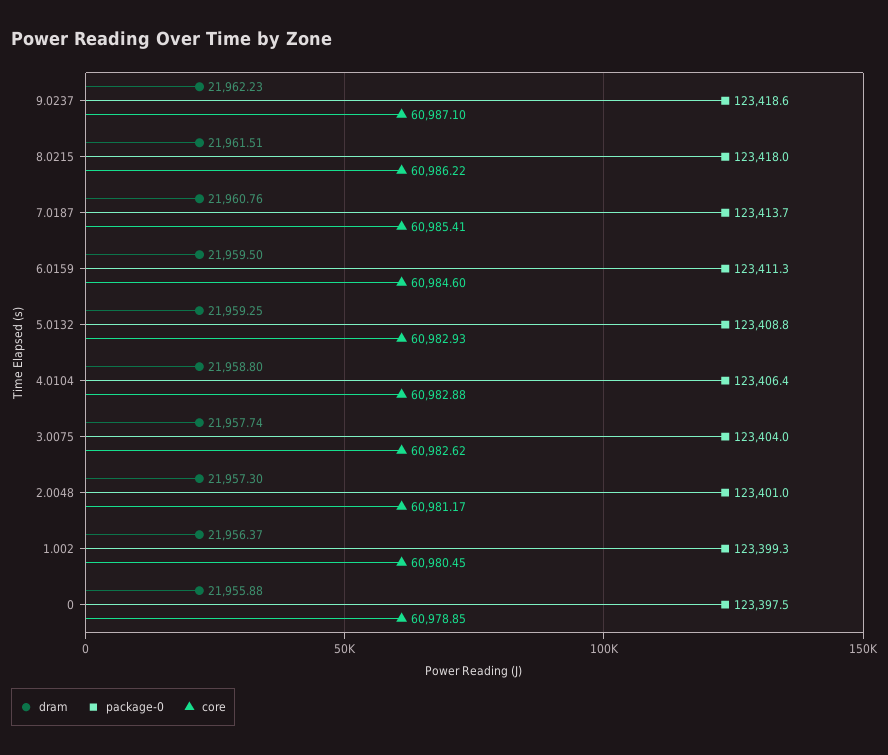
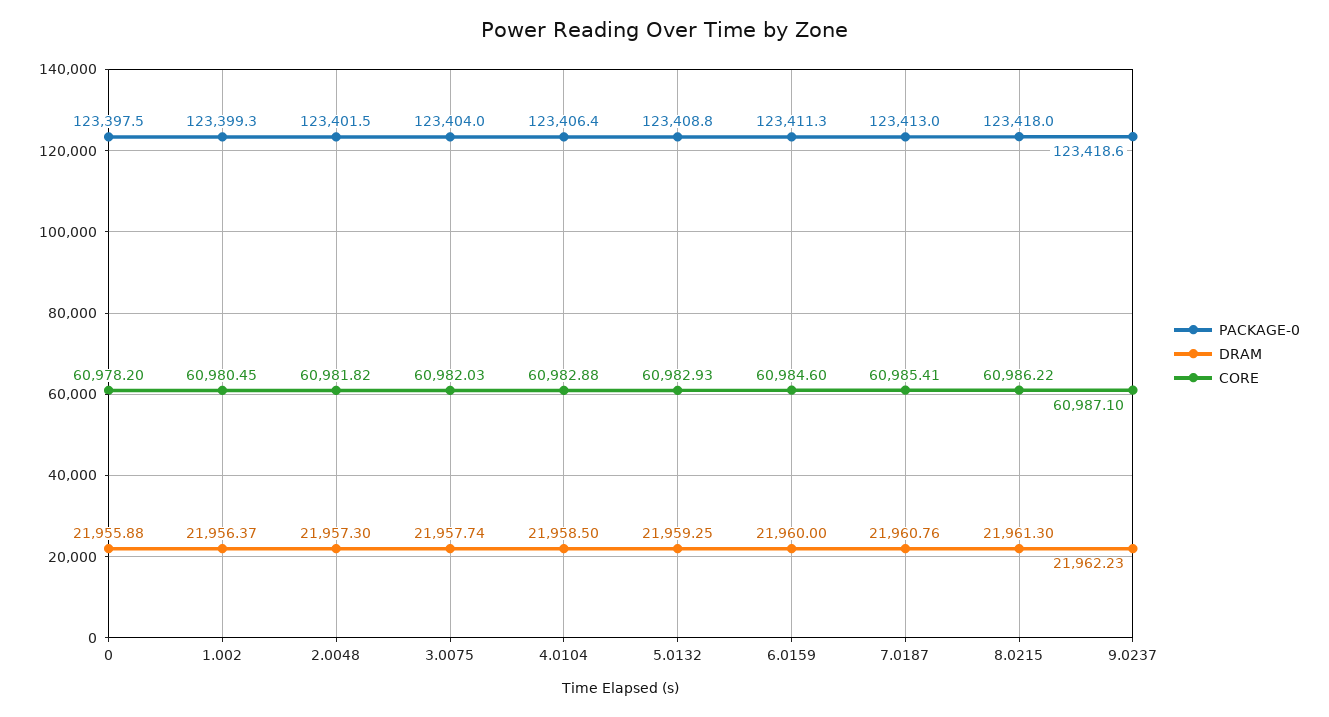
dram, 8.0215: 21961.51 -> 21961.3
package-0, 7.0187: 123413.7 -> 123413
dram, 6.0159: 21959.5 -> 21960
dram, 4.0104: 21958.8 -> 21958.5
core, 3.0075: 60982.62 -> 60982.03
package-0, 2.0048: 123401 -> 123401.5
core, 2.0048: 60981.17 -> 60981.82
core, 0: 60978.85 -> 60978.2

